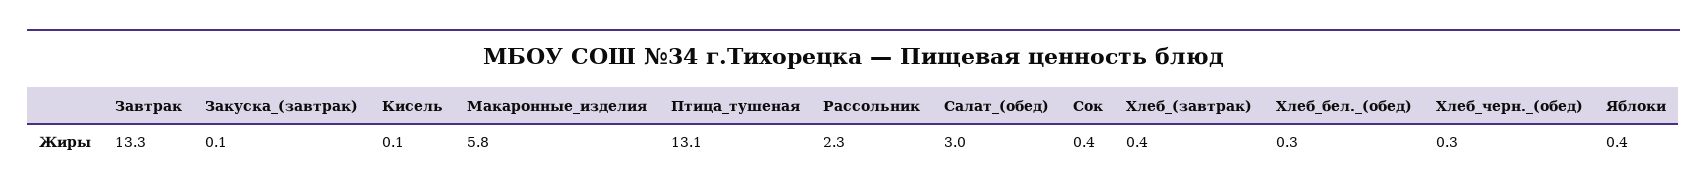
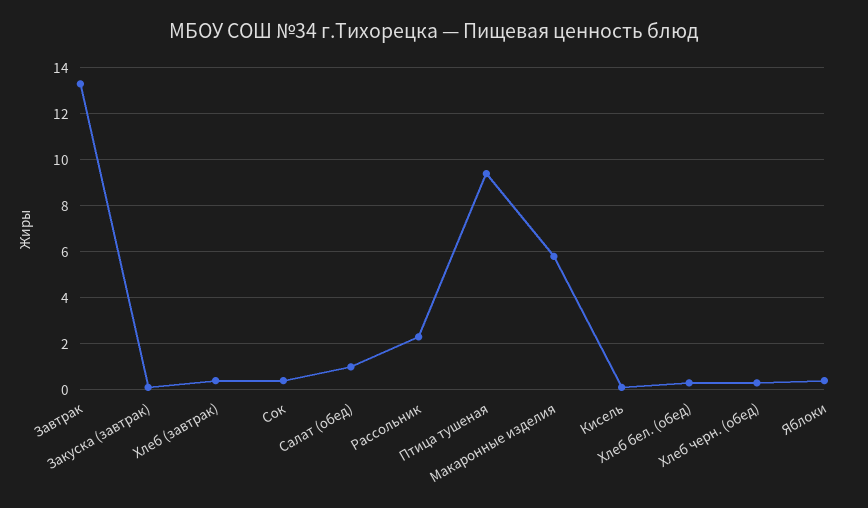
Птица_тушеная: 13.1 -> 9.5
Салат_(обед): 3 -> 1

